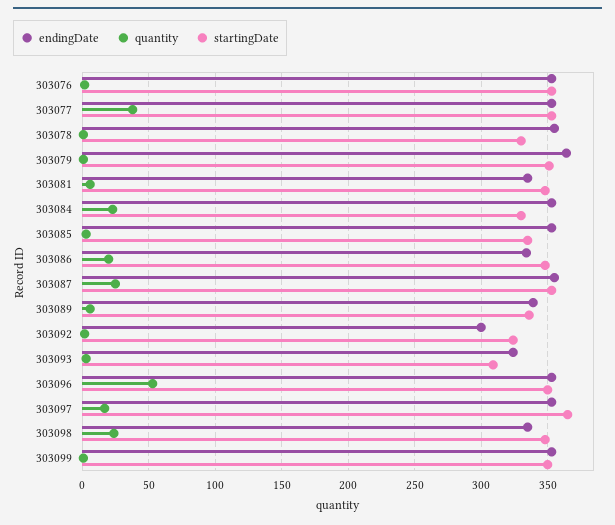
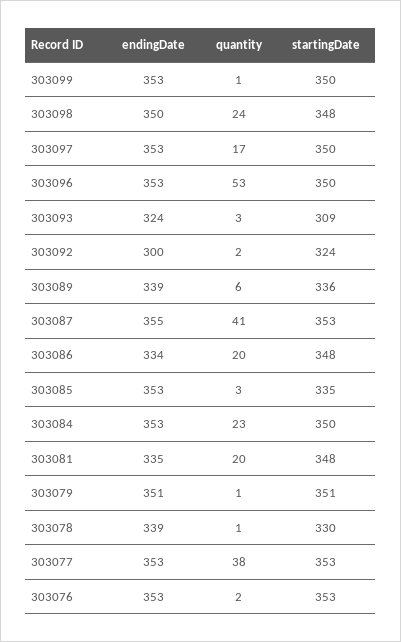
endingDate, 303078: 355 -> 339
endingDate, 303079: 365 -> 351
quantity, 303081: 5 -> 20
startingDate, 303084: 330 -> 350
quantity, 303087: 25 -> 41
startingDate, 303097: 365 -> 350
endingDate, 303098: 335 -> 350

